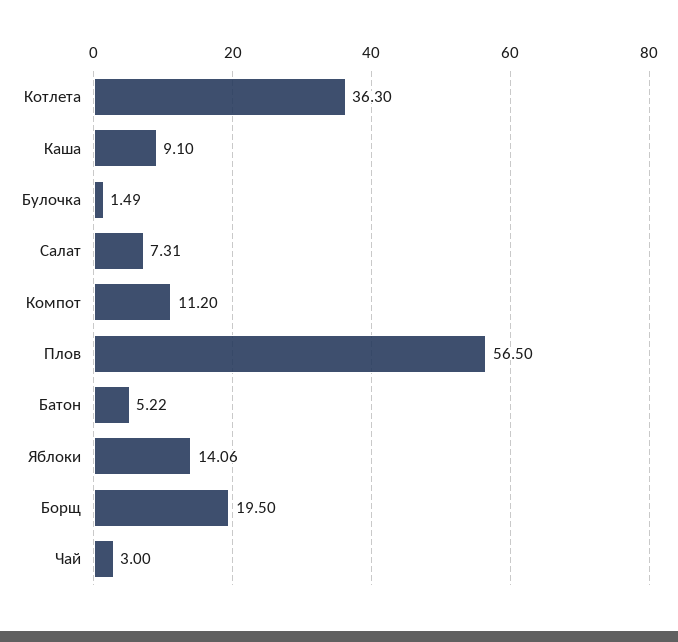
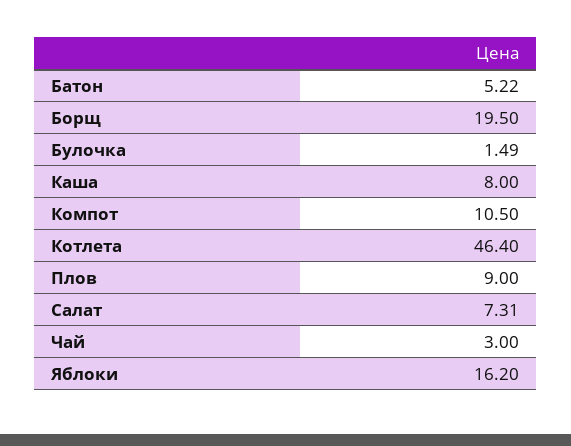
Котлета: 36.3 -> 46.4
Каша: 9.1 -> 8
Компот: 11.2 -> 10.5
Плов: 56.5 -> 9
Яблоки: 14.06 -> 16.2

